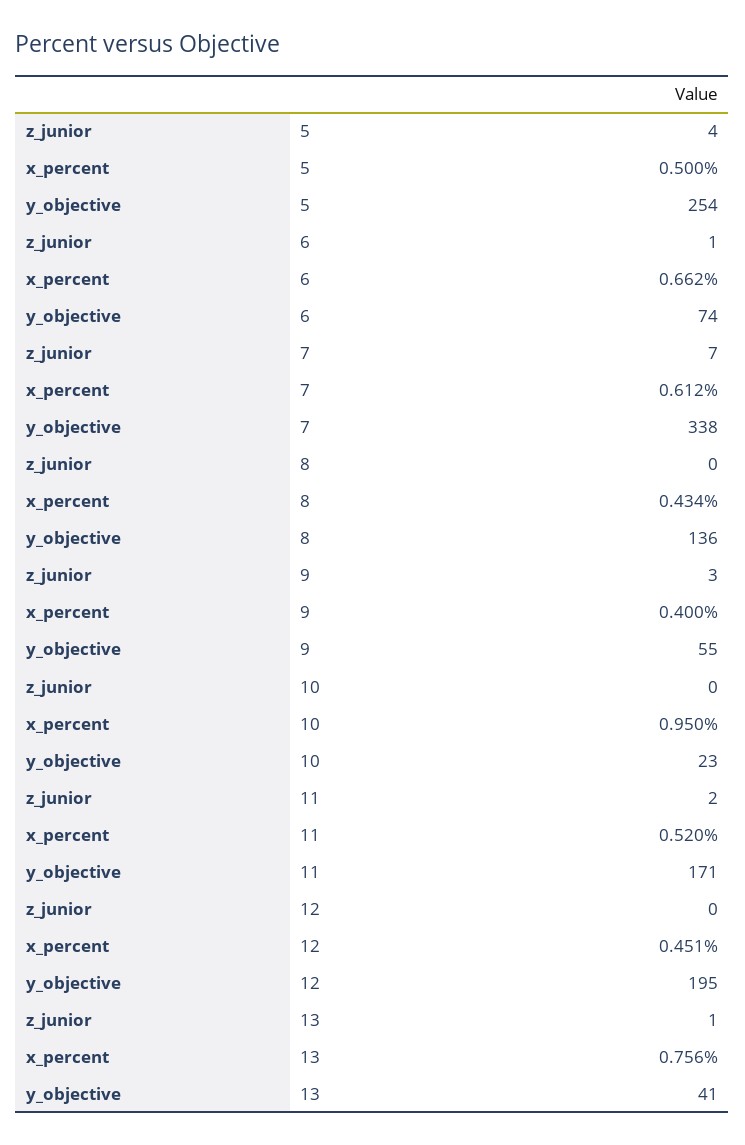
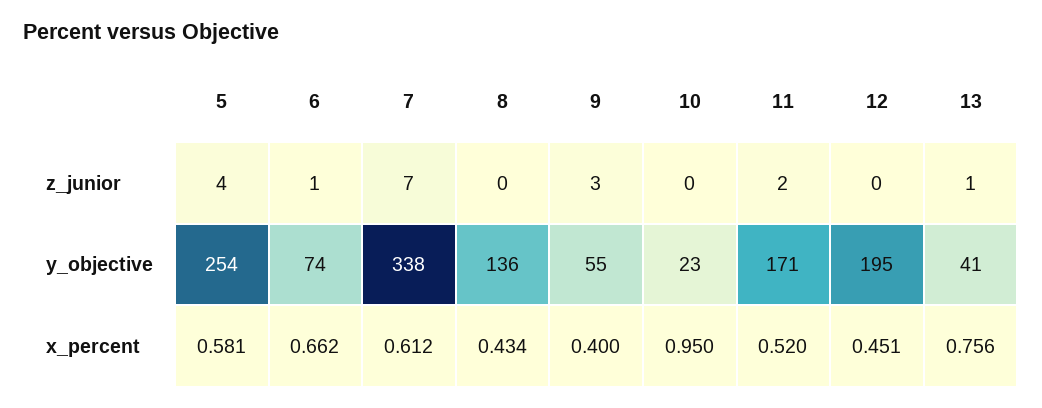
x_percent, 5: 0.5 -> 0.581

